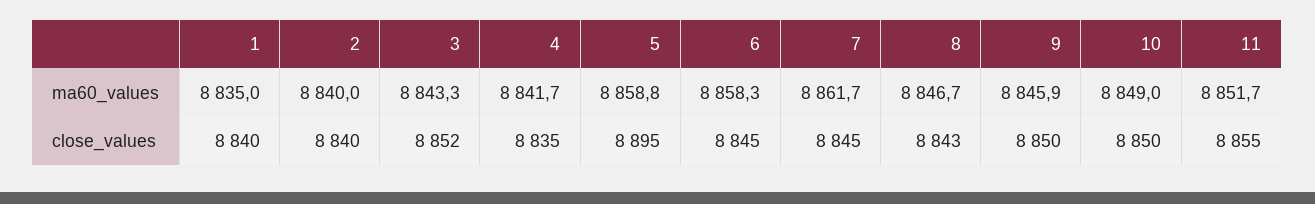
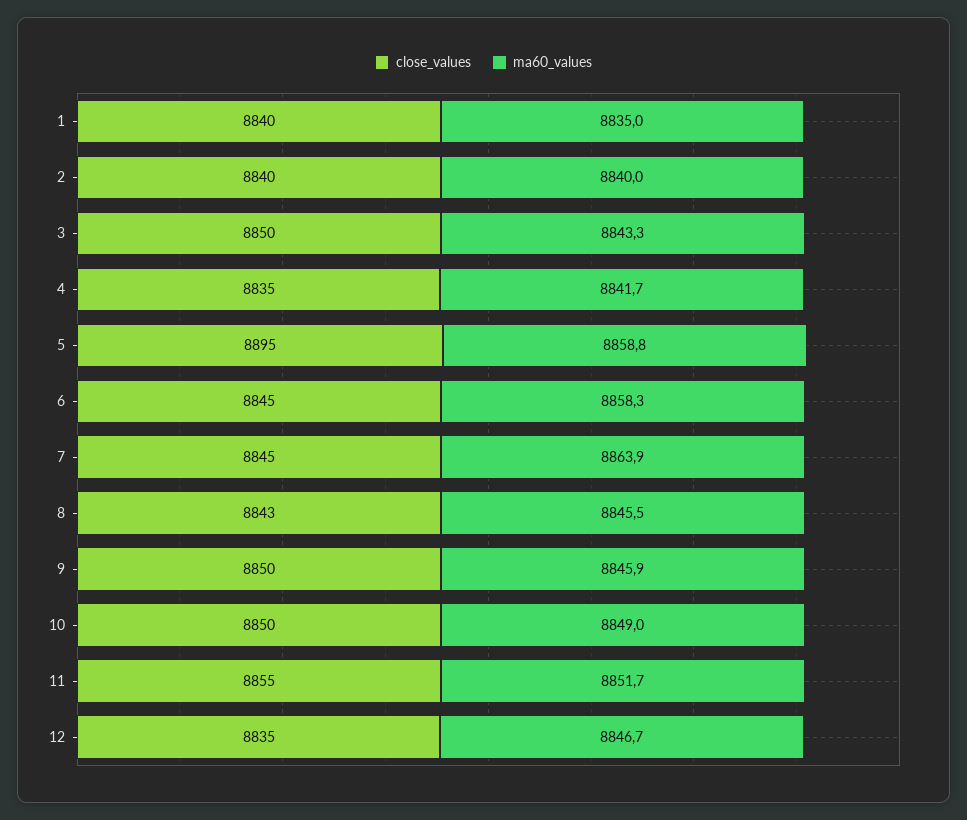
ma60_values, 7: 8861.7 -> 8863.9
ma60_values, 8: 8846.7 -> 8845.5
close_values, 3: 8852 -> 8850
close_values, 12: none -> 8835
ma60_values, 12: none -> 8846.7

